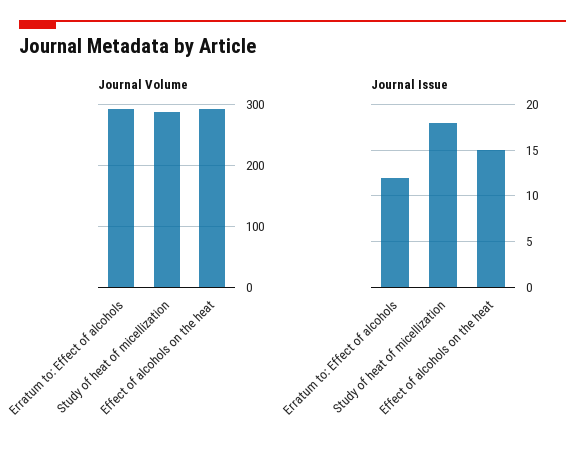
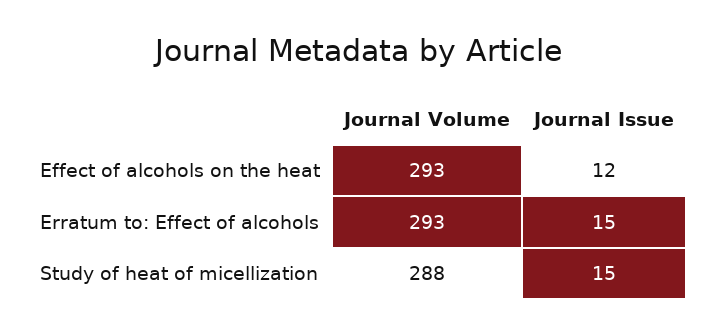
Journal Issue, Erratum to: Effect of alcohols: 12 -> 15
Journal Issue, Study of heat of micellization: 18 -> 15
Journal Issue, Effect of alcohols on the heat: 15 -> 12

